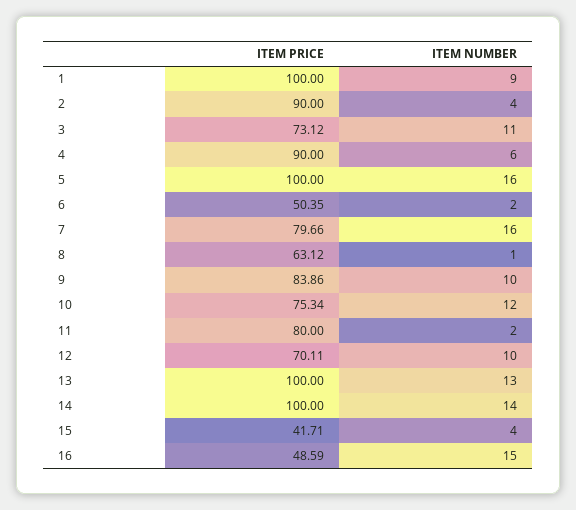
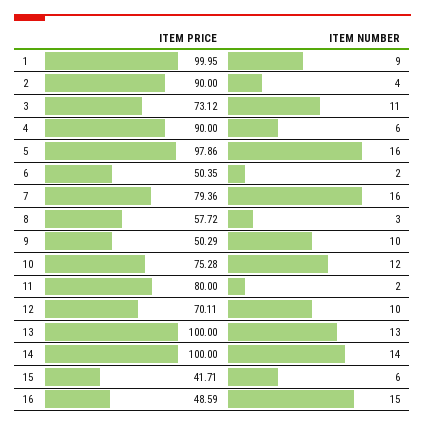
ITEM PRICE, 1: 100 -> 99.95
ITEM PRICE, 5: 100 -> 97.86
ITEM PRICE, 7: 79.66 -> 79.36
ITEM PRICE, 8: 63.12 -> 57.72
ITEM NUMBER, 8: 1 -> 3
ITEM PRICE, 9: 83.86 -> 50.29
ITEM PRICE, 10: 75.34 -> 75.28
ITEM NUMBER, 15: 4 -> 6

